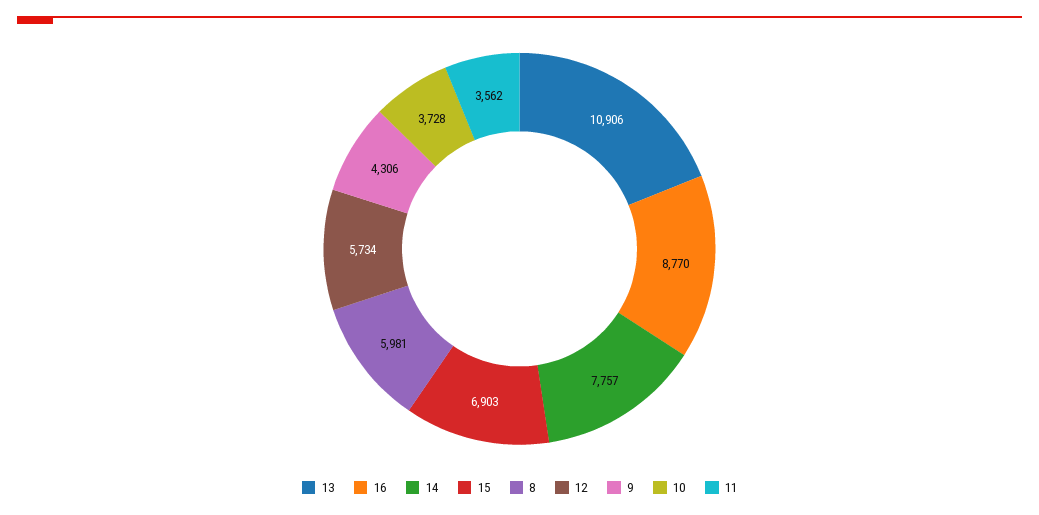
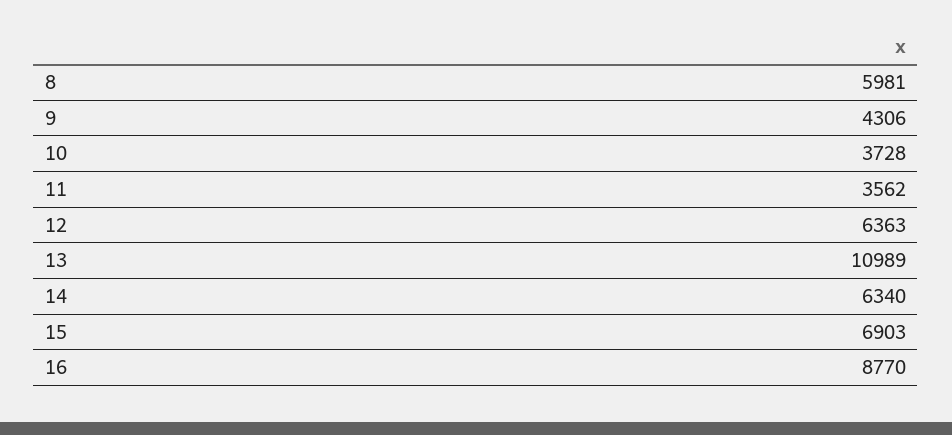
13: 10906 -> 10989
14: 7757 -> 6340
12: 5734 -> 6363

